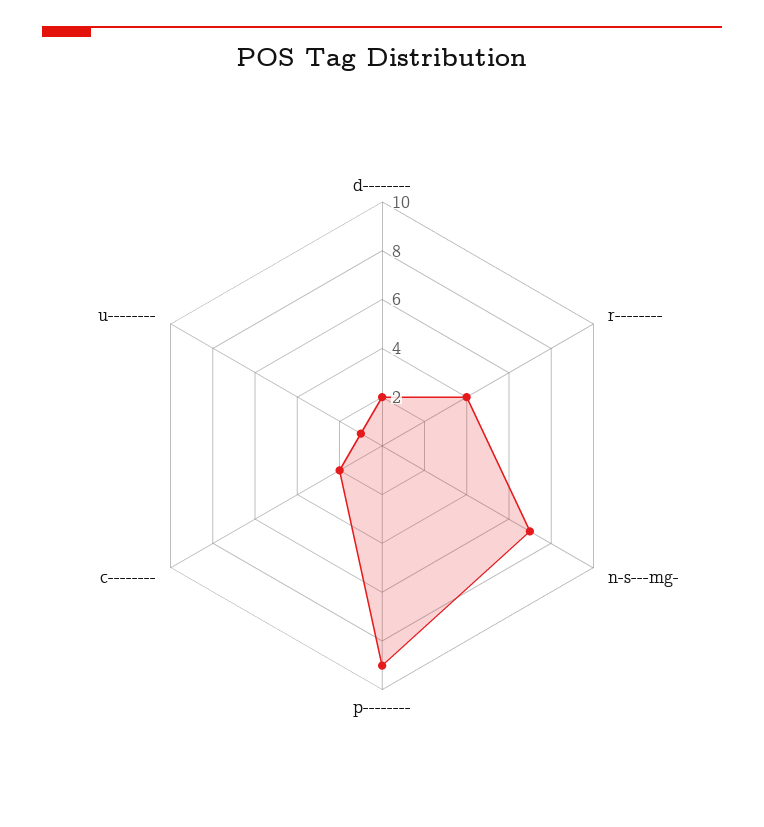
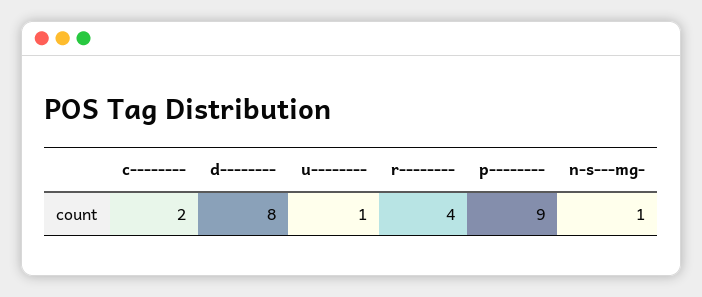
d--------: 2 -> 8
n-s---mg-: 7 -> 1

